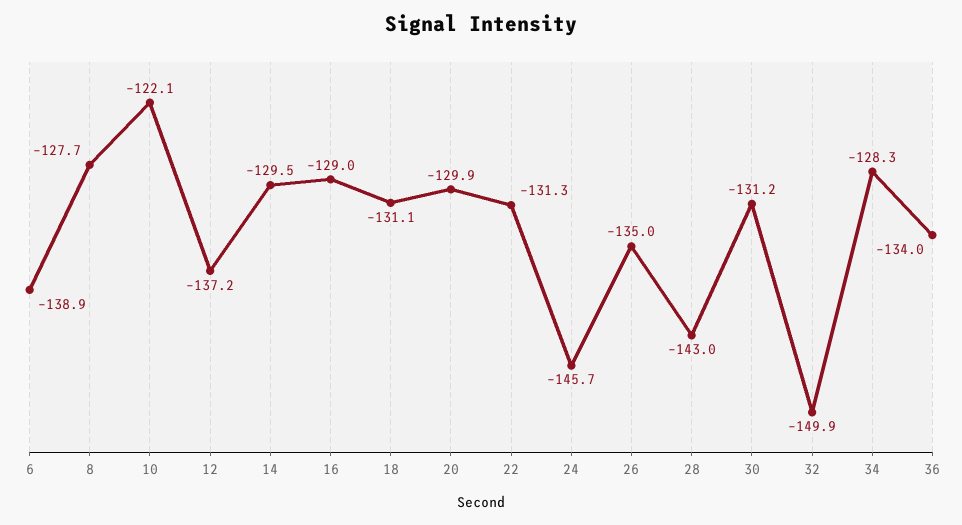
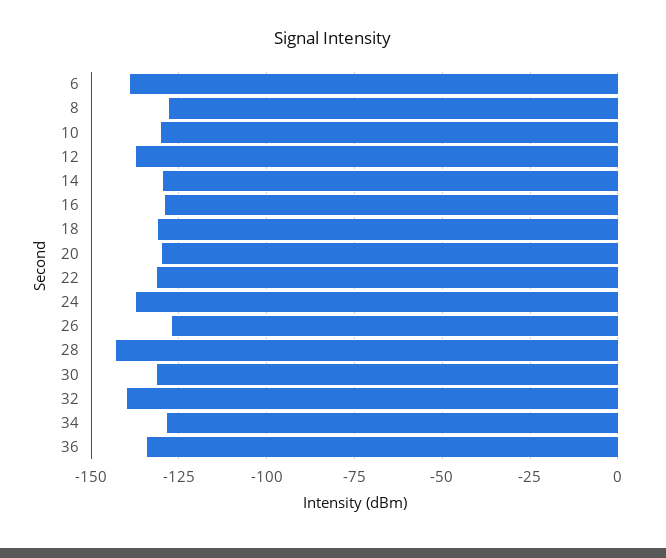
10: -122.1 -> -130
24: -145.7 -> -137.5
26: -135 -> -127.5
32: -149.9 -> -140

